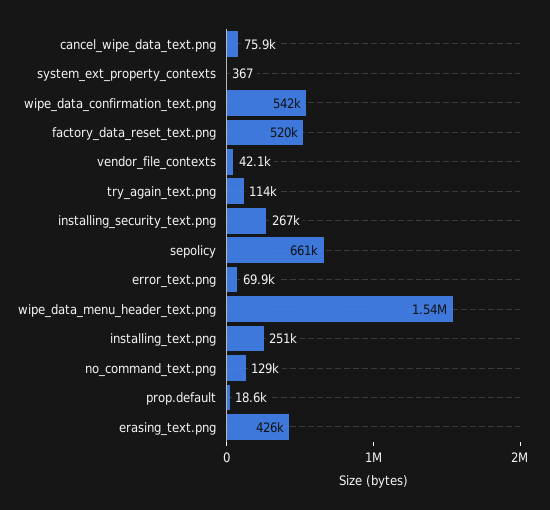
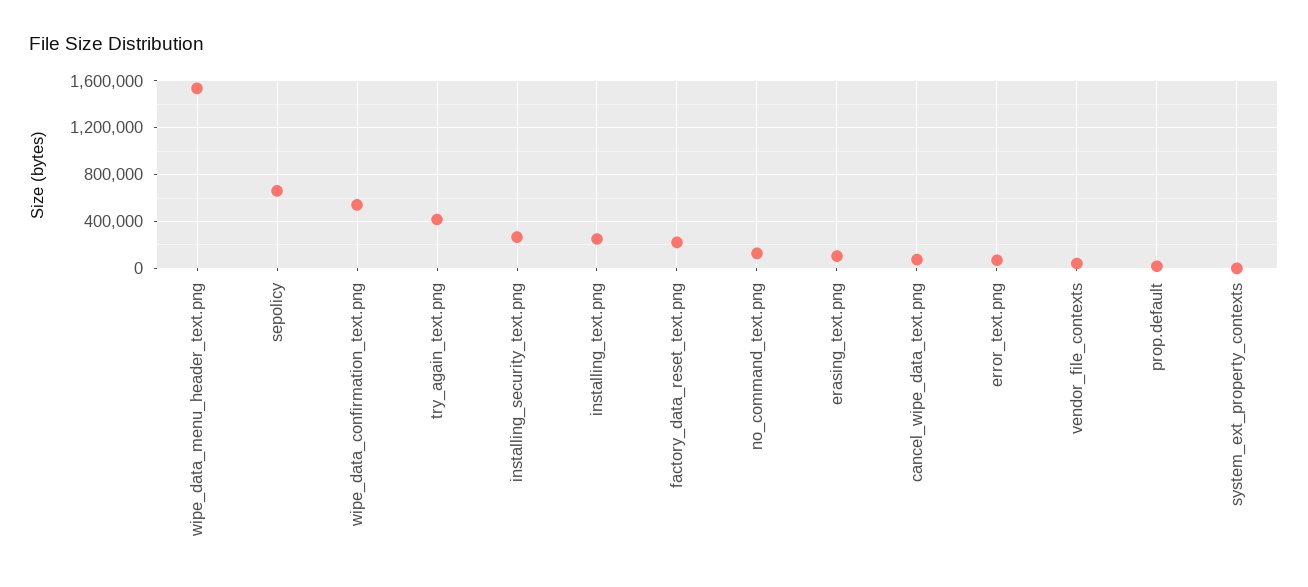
factory_data_reset_text.png: 520000 -> 200000
try_again_text.png: 114000 -> 400000
erasing_text.png: 426000 -> 100000

